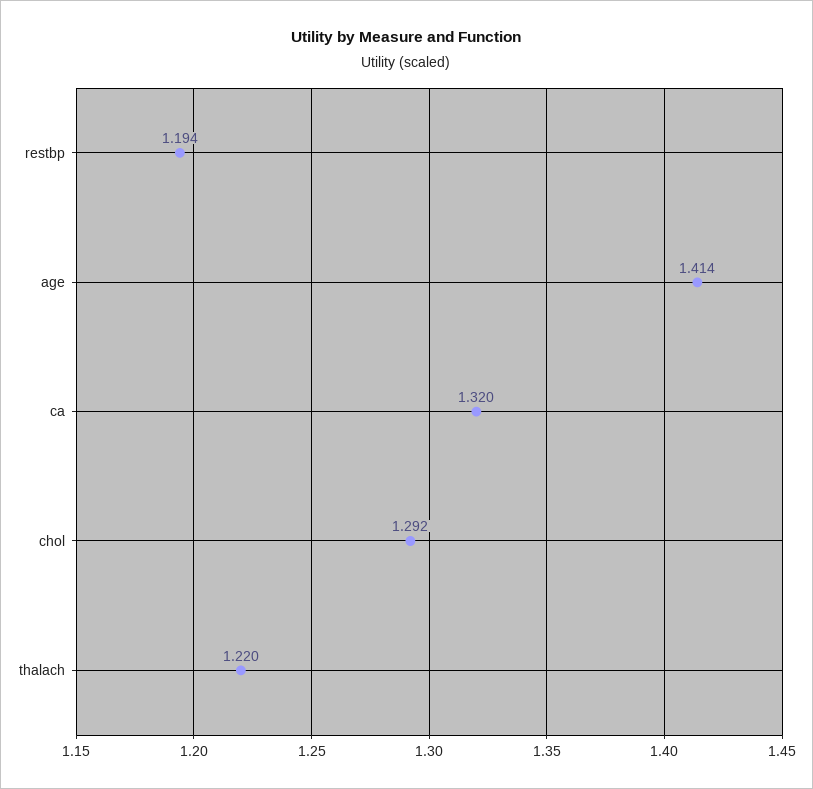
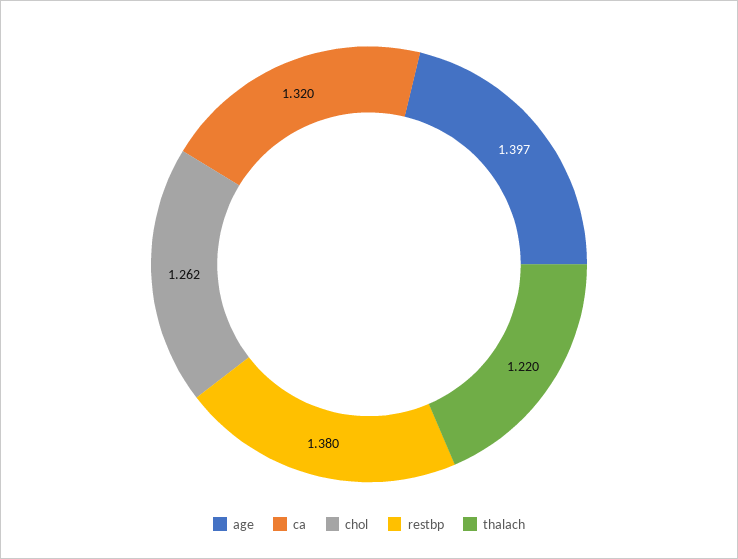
restbp: 1.194 -> 1.38
age: 1.414 -> 1.397
chol: 1.292 -> 1.262

